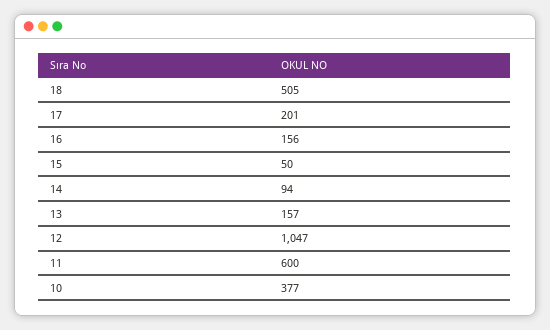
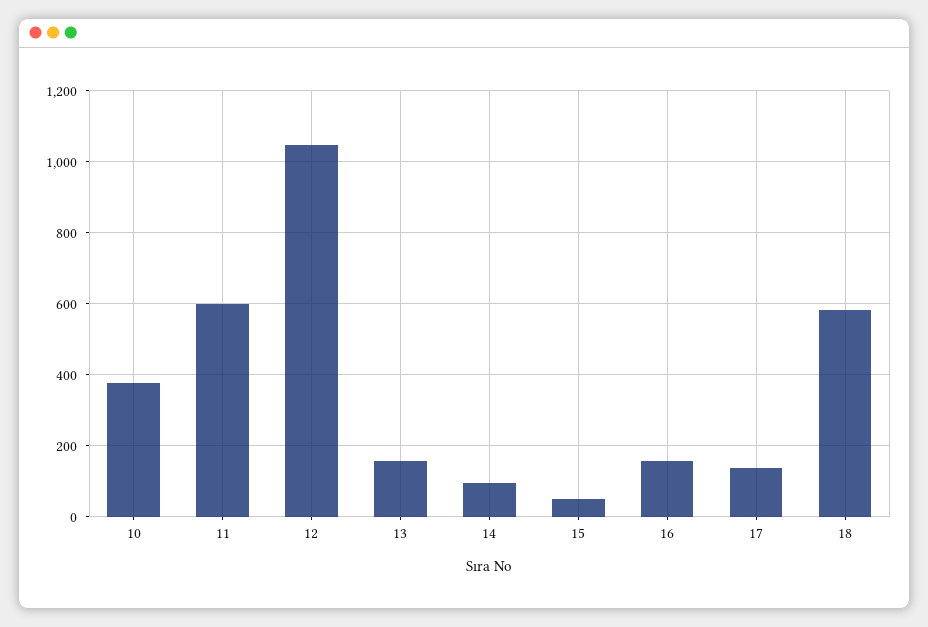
18: 505 -> 580
17: 201 -> 140

